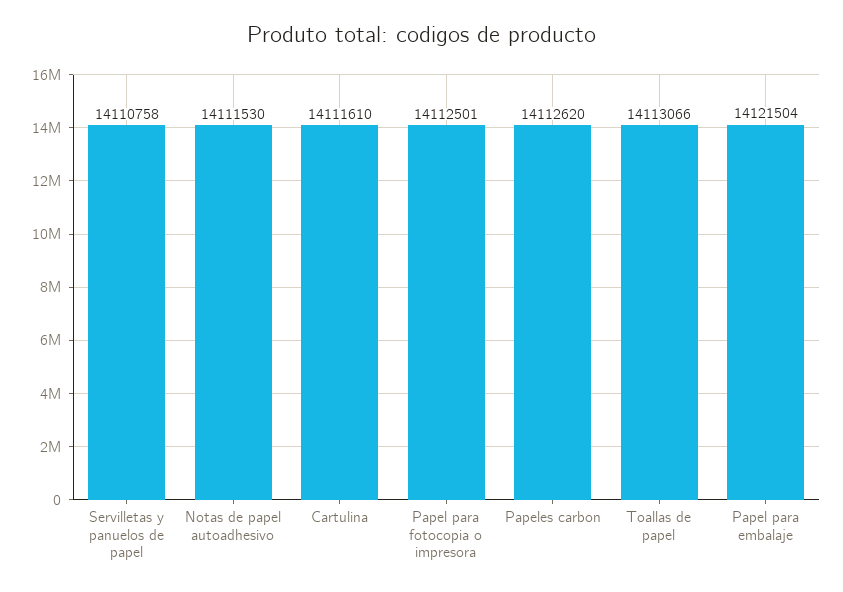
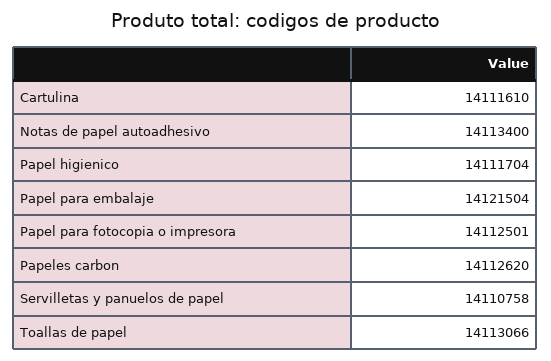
Notas de papel autoadhesivo: 14111530 -> 14113400
Papel higienico: none -> 14111704

